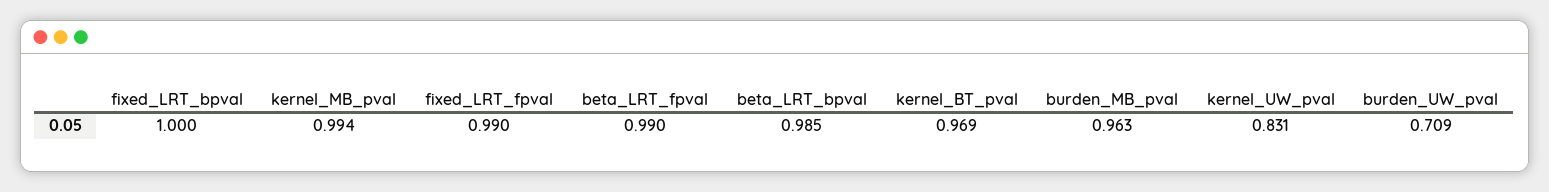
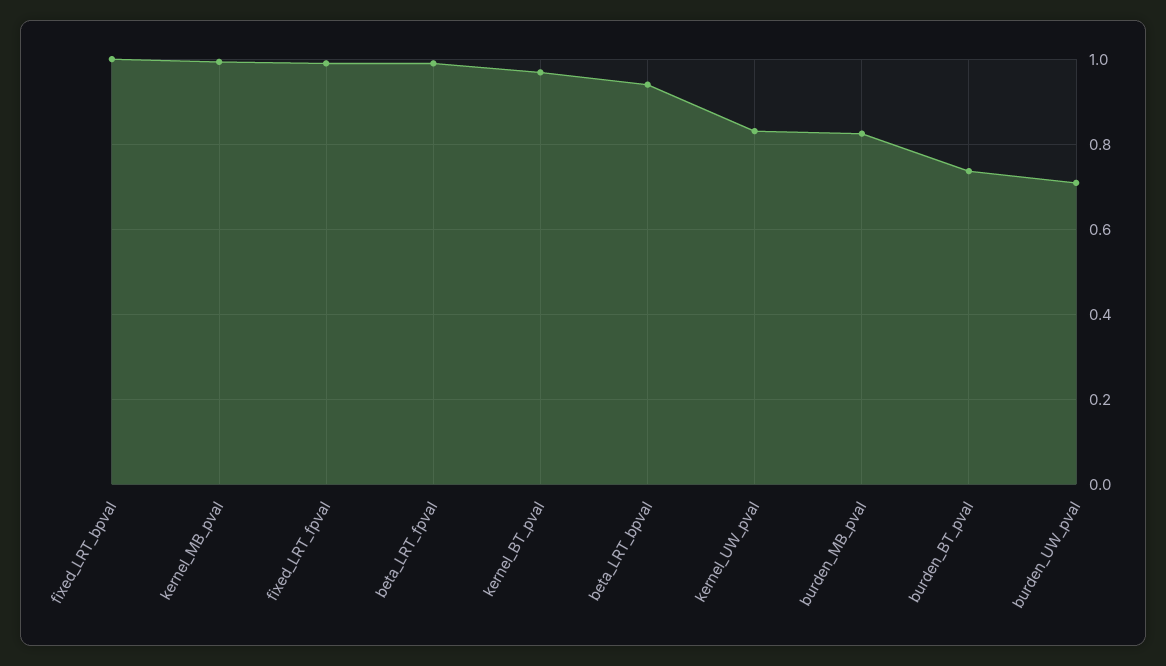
beta_LRT_bpval: 0.985 -> 0.94
burden_MB_pval: 0.963 -> 0.82
burden_BT_pval: none -> 0.74

